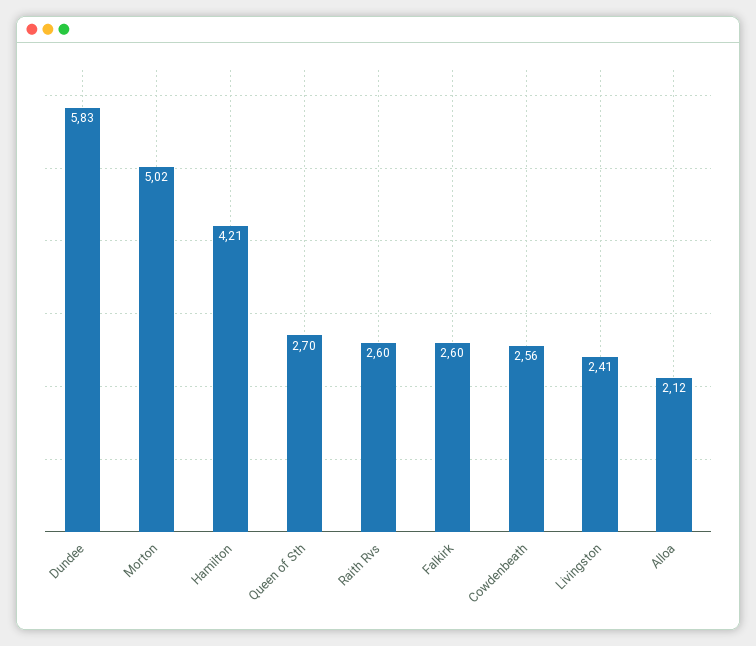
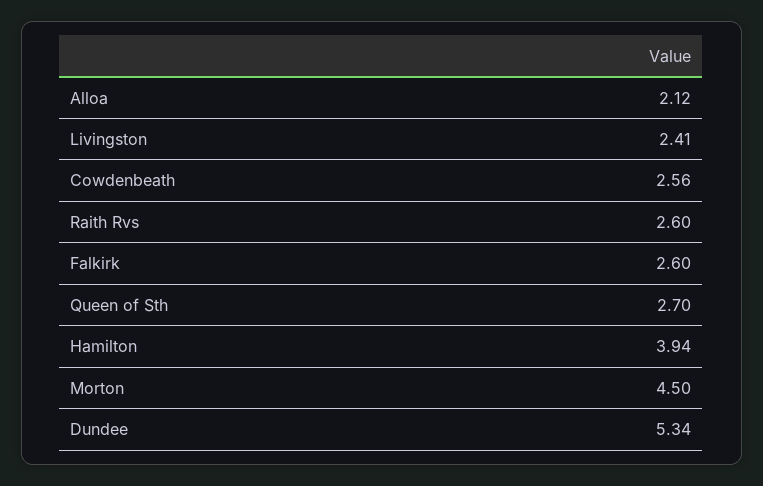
Dundee: 5.83 -> 5.34
Morton: 5.02 -> 4.5
Hamilton: 4.21 -> 3.94

